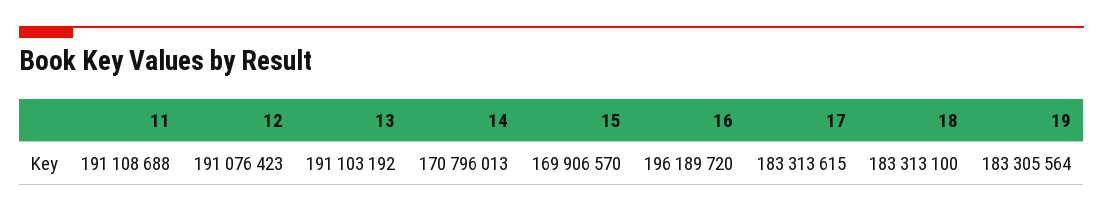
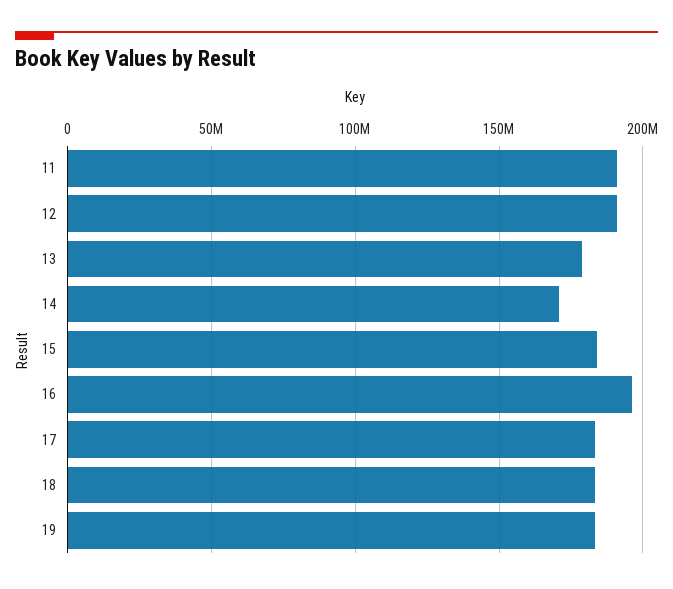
13: 191103192 -> 180000000
15: 169906570 -> 185000000

